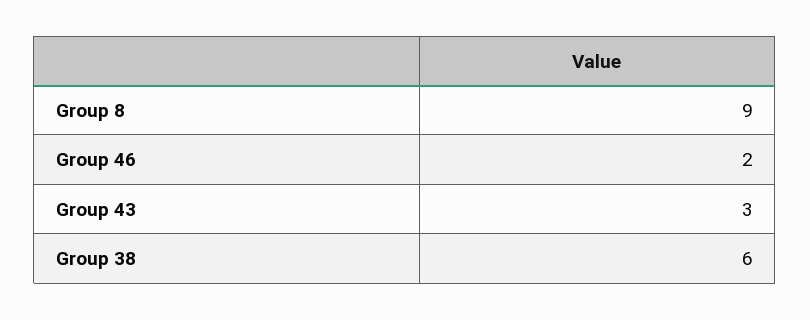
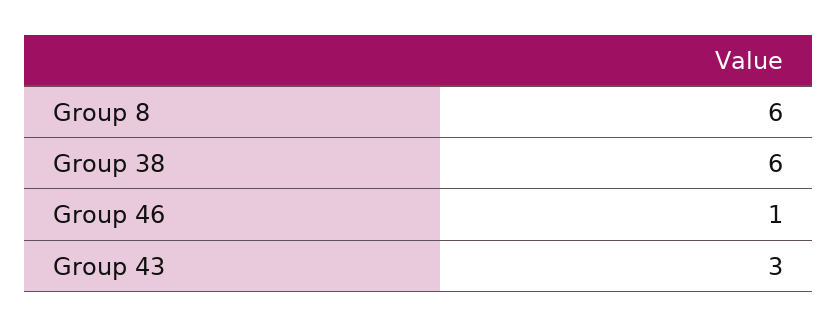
Group 8: 9 -> 6
Group 46: 2 -> 1

